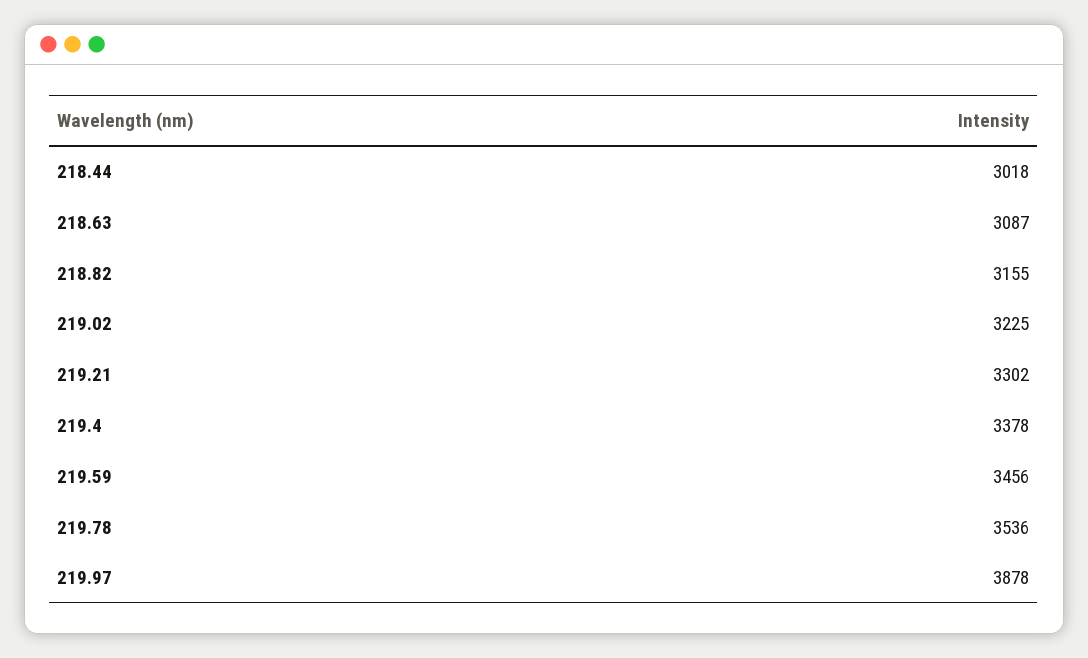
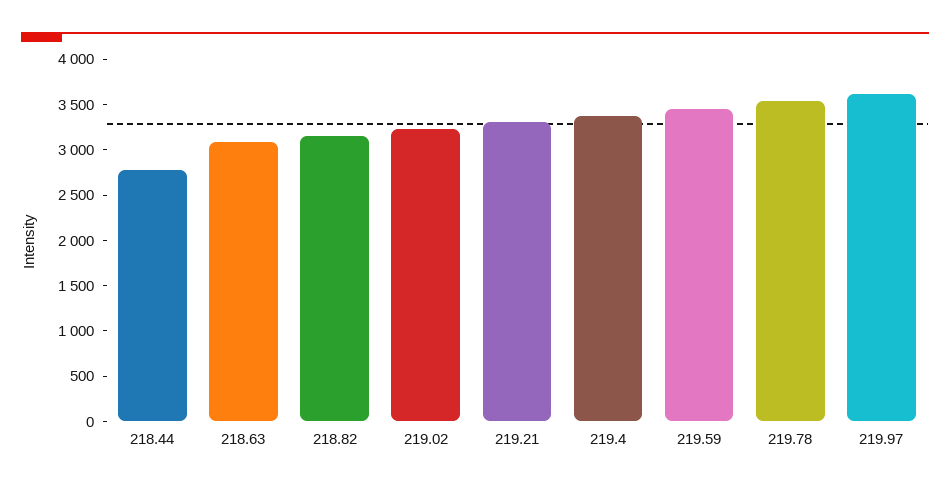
218.44: 3018 -> 2800
219.97: 3878 -> 3600

